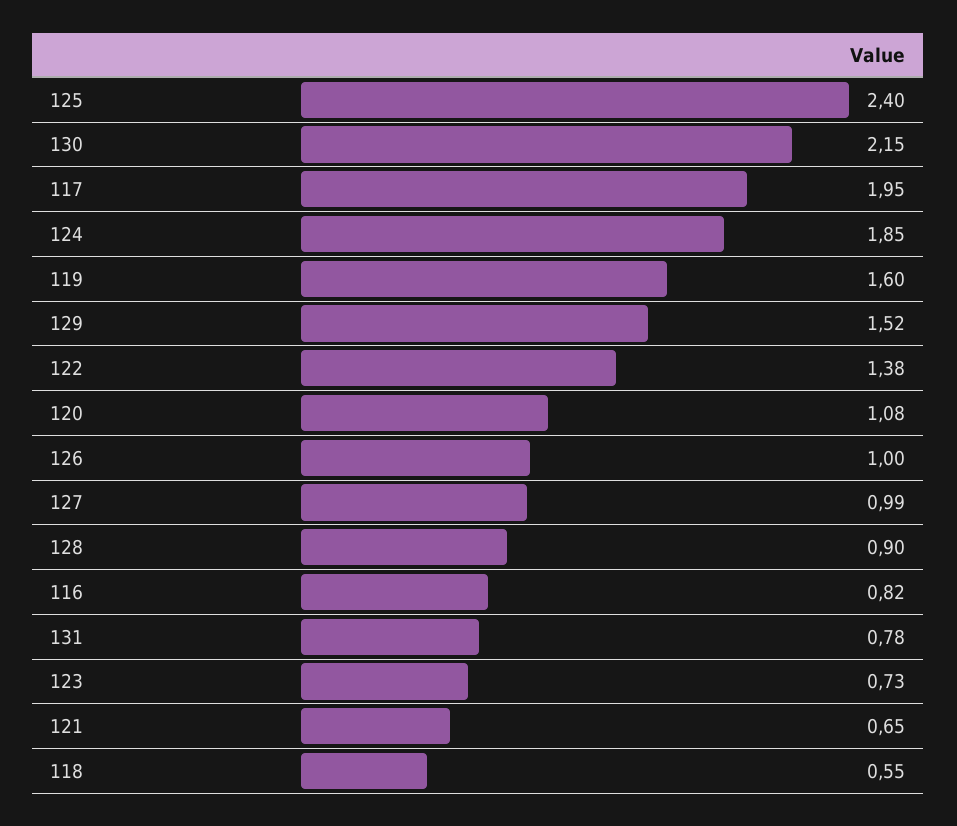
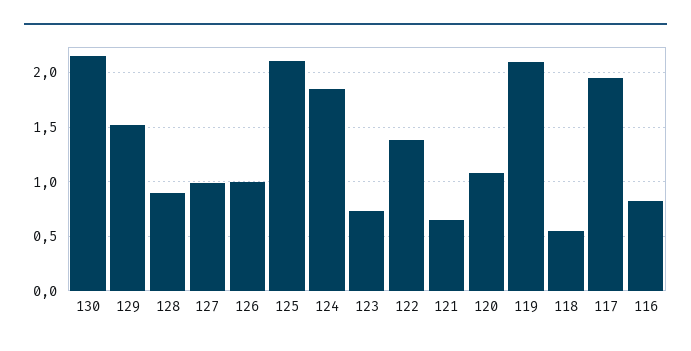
125: 2.4 -> 2.1
119: 1.6 -> 2.1
131: 0.78 -> none

